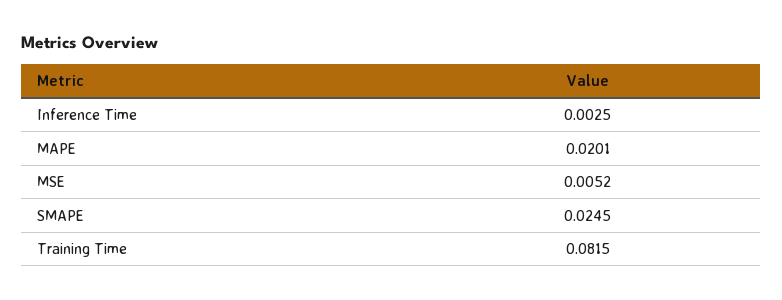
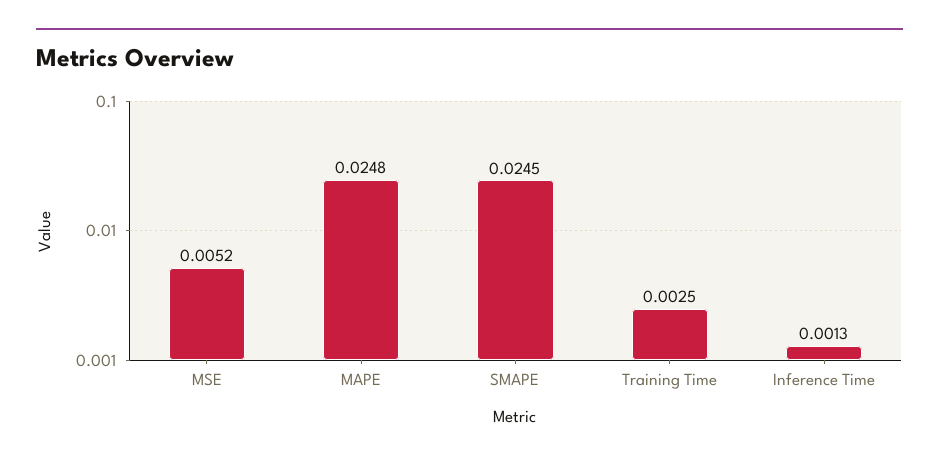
Inference Time: 0.0025 -> 0.0013
MAPE: 0.0201 -> 0.0248
Training Time: 0.0815 -> 0.0025

